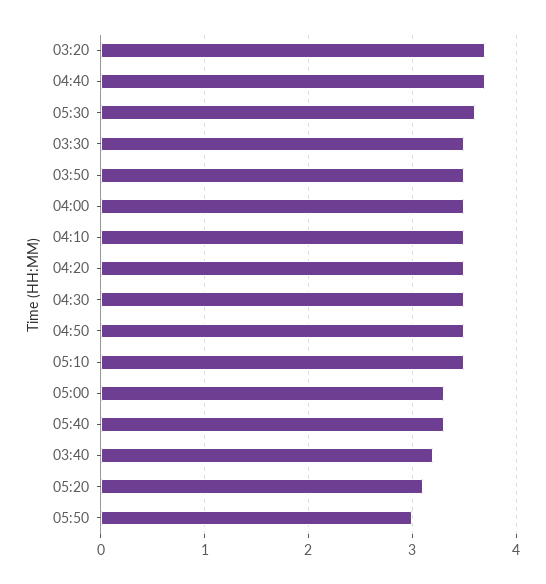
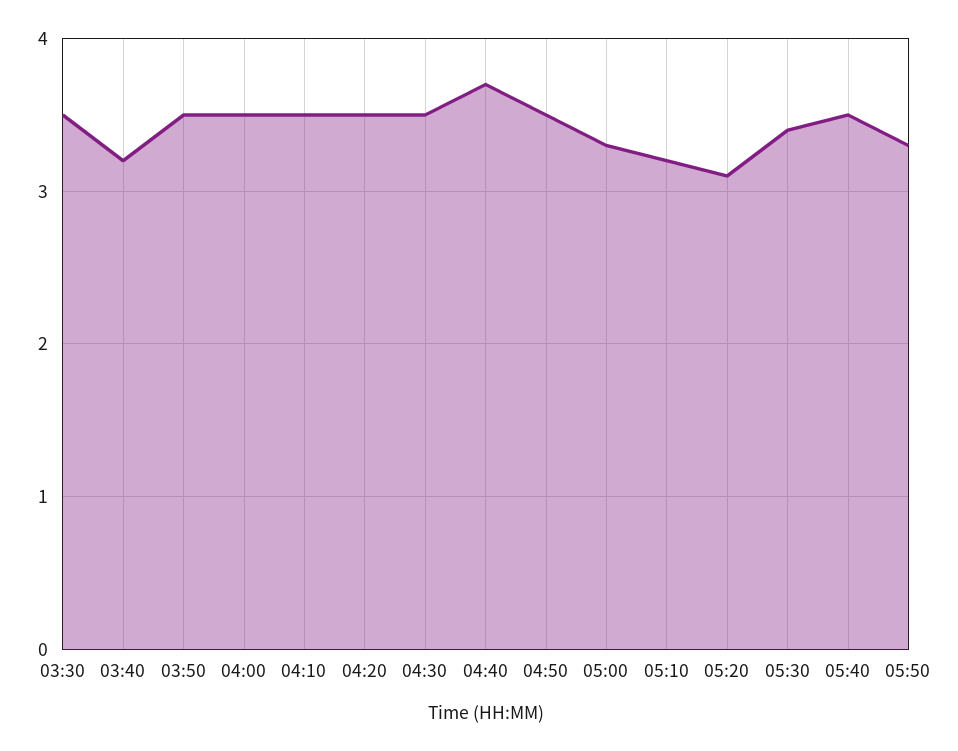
03:20: 3.7 -> none
05:30: 3.6 -> 3.4
05:10: 3.5 -> 3.2
05:40: 3.3 -> 3.5
05:50: 3 -> 3.3

